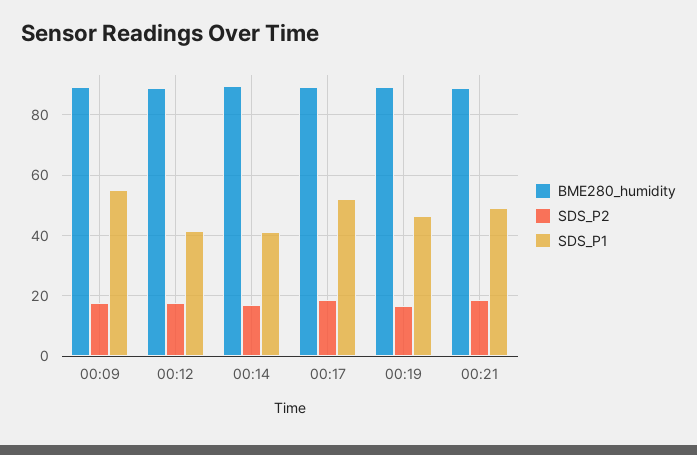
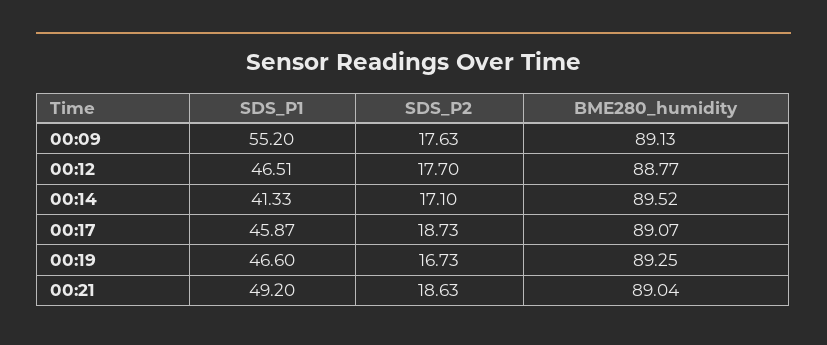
SDS_P1, 00:12: 42 -> 46.51
SDS_P1, 00:17: 52 -> 45.87

